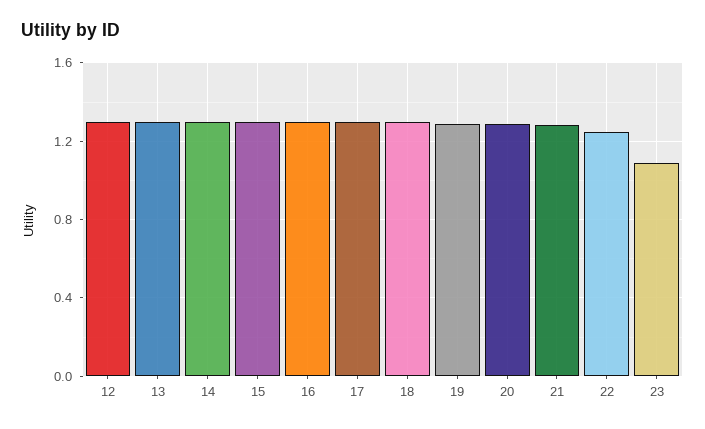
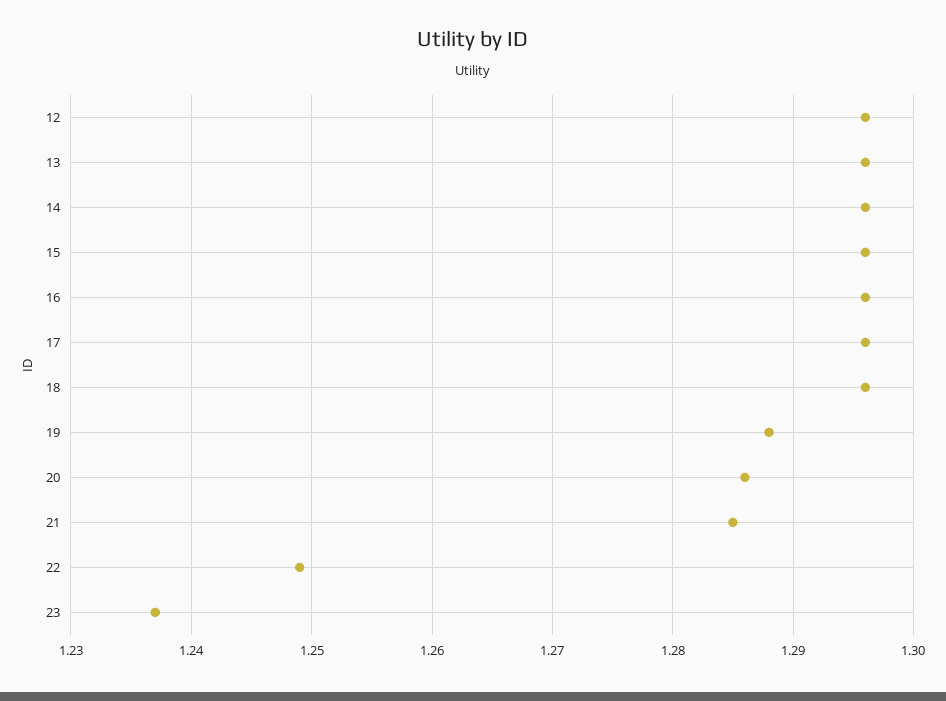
23: 1.1 -> 1.237

